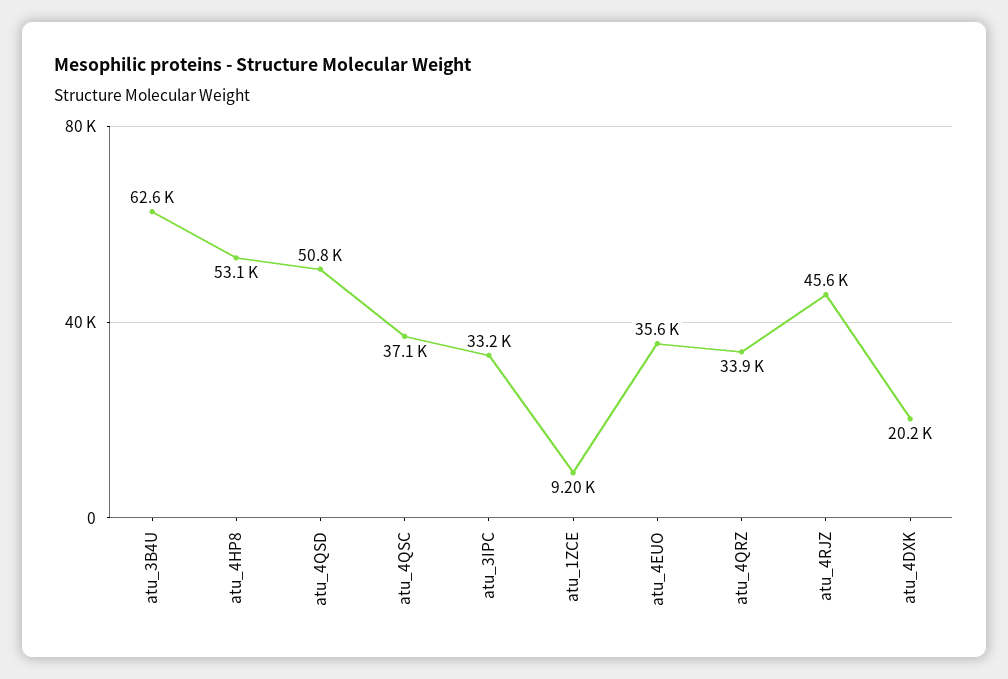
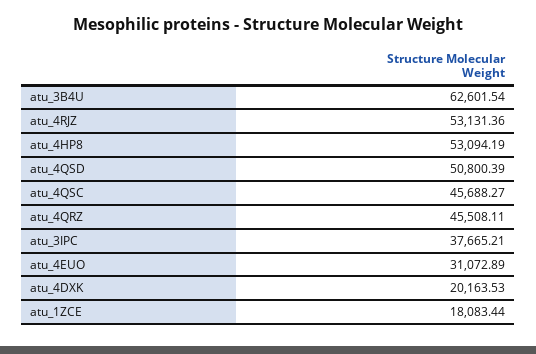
atu_4QSC: 37100 -> 45688.27
atu_3IPC: 33200 -> 37665.21
atu_1ZCE: 9200 -> 18083.44
atu_4EUO: 35600 -> 31072.89
atu_4QRZ: 33900 -> 45508.11
atu_4RJZ: 45600 -> 53131.36

